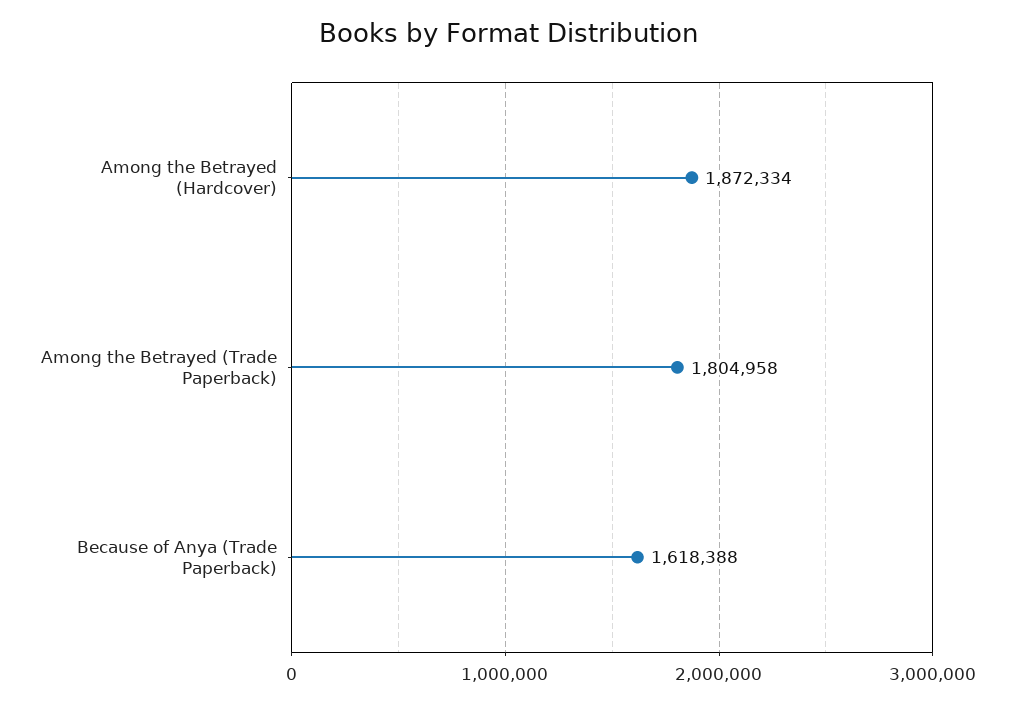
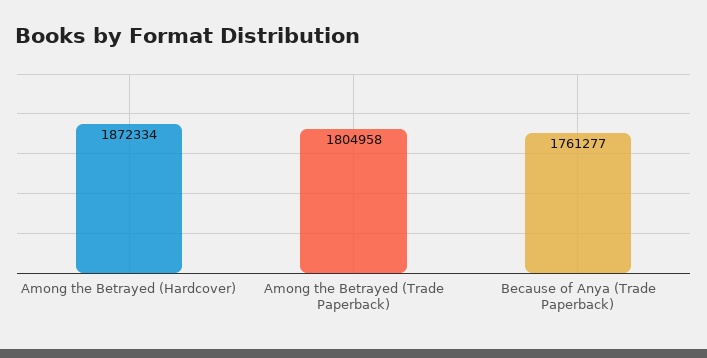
Because of Anya (Trade Paperback): 1618388 -> 1761277

